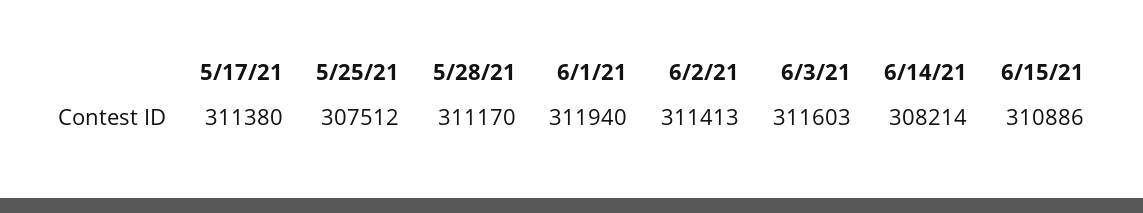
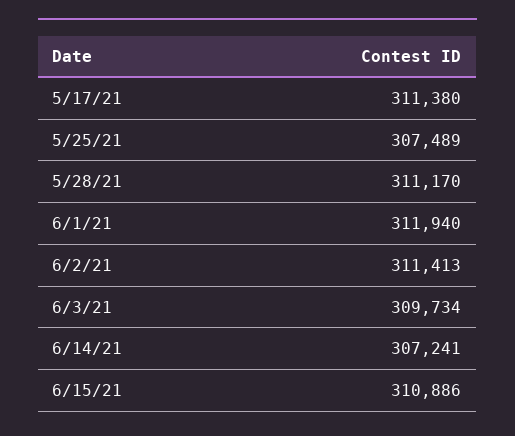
5/25/21: 307512 -> 307489
6/3/21: 311603 -> 309734
6/14/21: 308214 -> 307241

